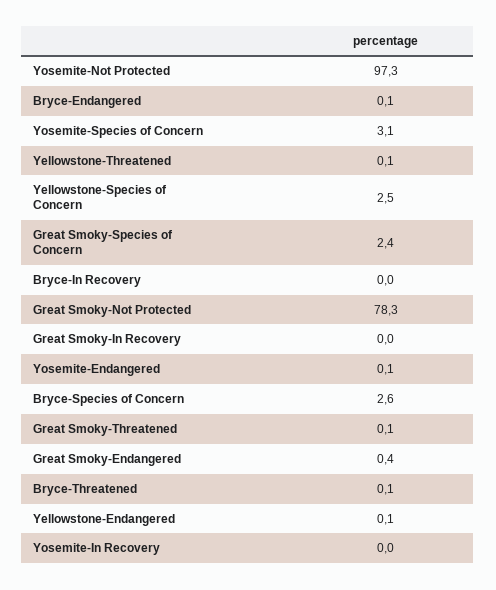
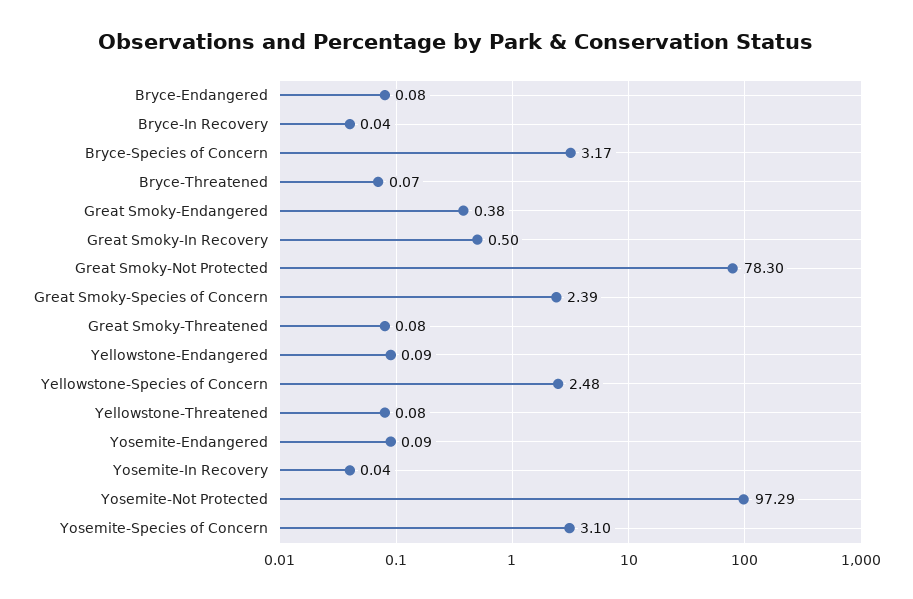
Great Smoky-In Recovery: 0 -> 0.5
Bryce-Species of Concern: 2.6 -> 3.17

